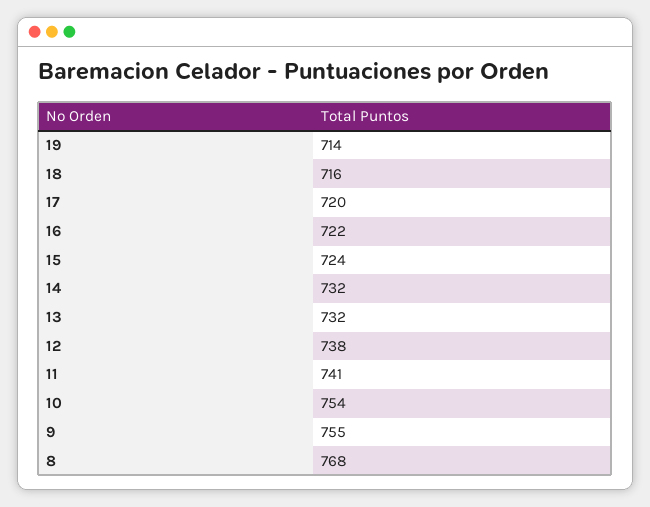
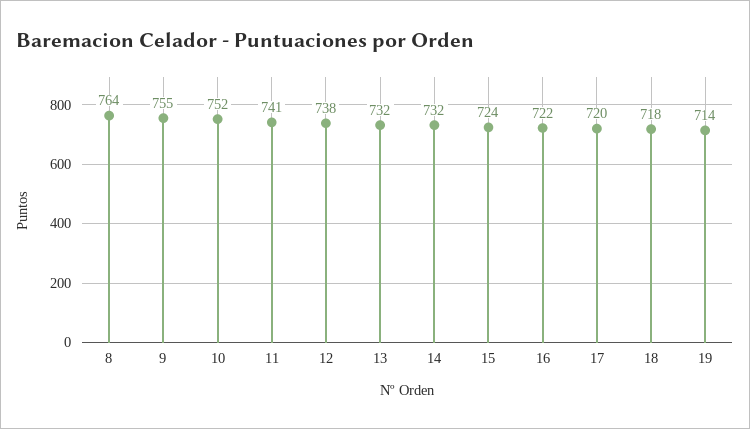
18: 716 -> 718
10: 754 -> 752
8: 768 -> 764

